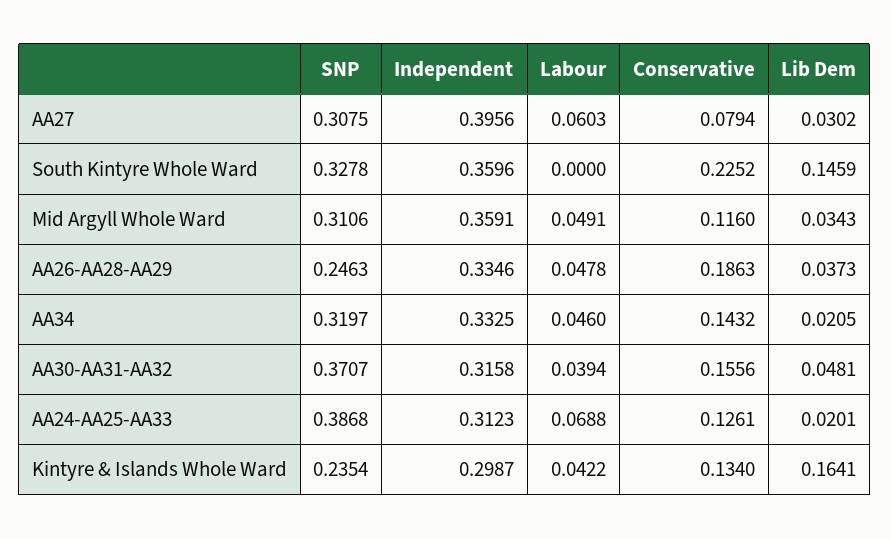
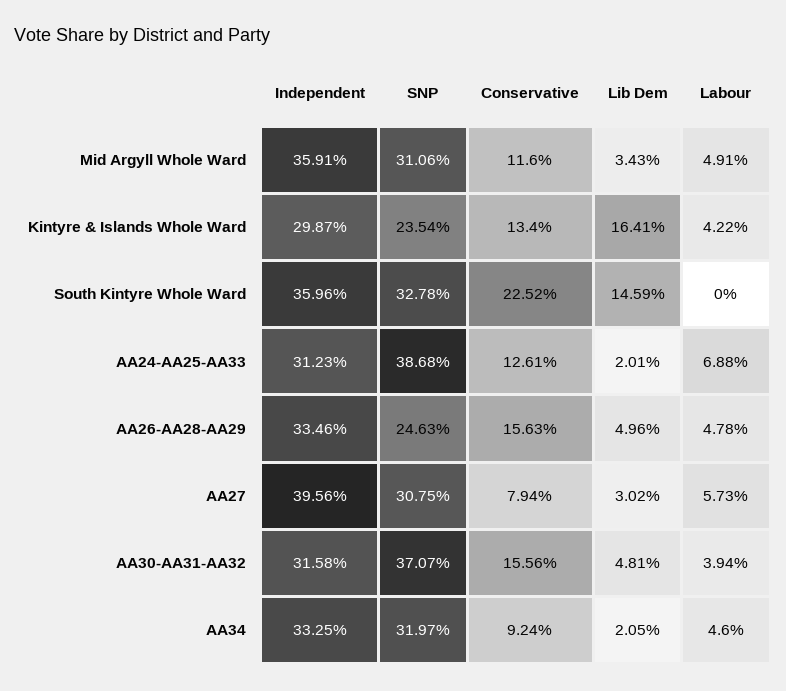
Labour, AA27: 0.0603 -> 0.0573
Conservative, AA26-AA28-AA29: 0.1863 -> 0.1563
Lib Dem, AA26-AA28-AA29: 0.0373 -> 0.0496
Conservative, AA34: 0.1432 -> 0.0924

